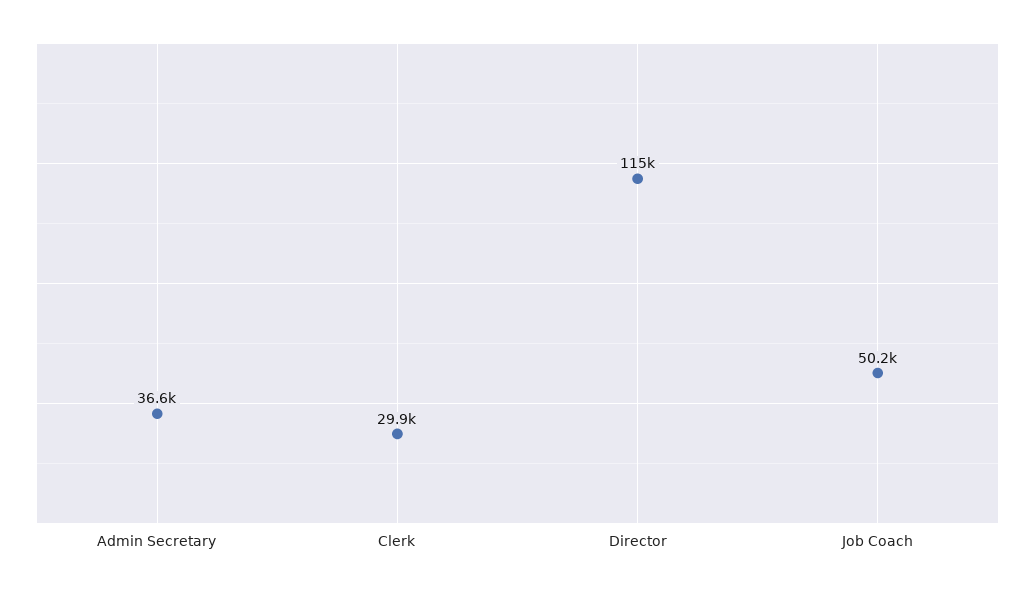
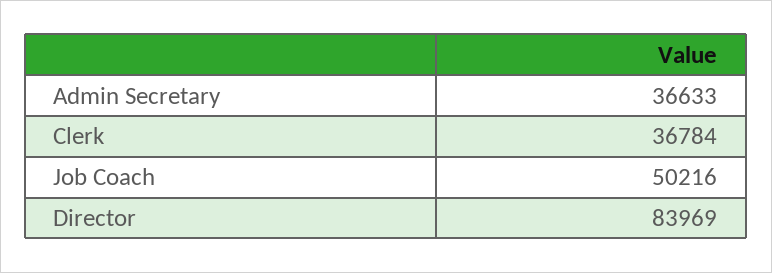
Clerk: 29900 -> 36784
Director: 115000 -> 83969

